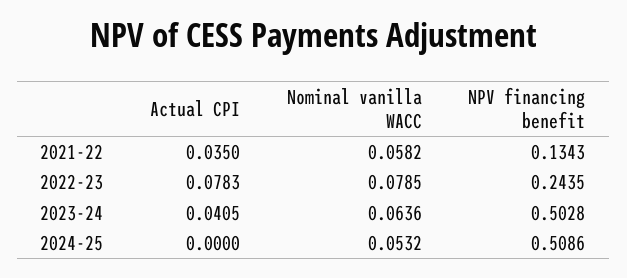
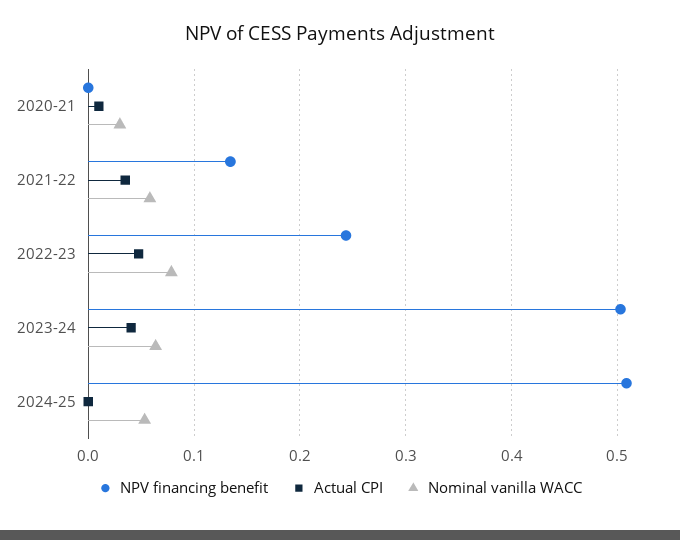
Actual CPI, 2022-23: 0.0783 -> 0.05
NPV financing benefit, 2020-21: none -> 0
Actual CPI, 2020-21: none -> 0.01
Nominal vanilla WACC, 2020-21: none -> 0.03

